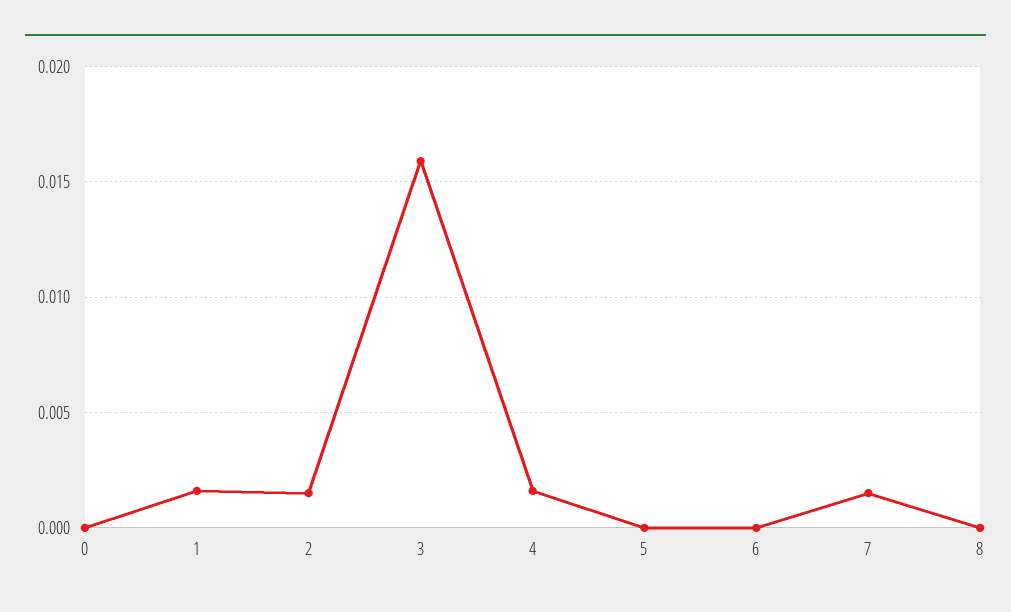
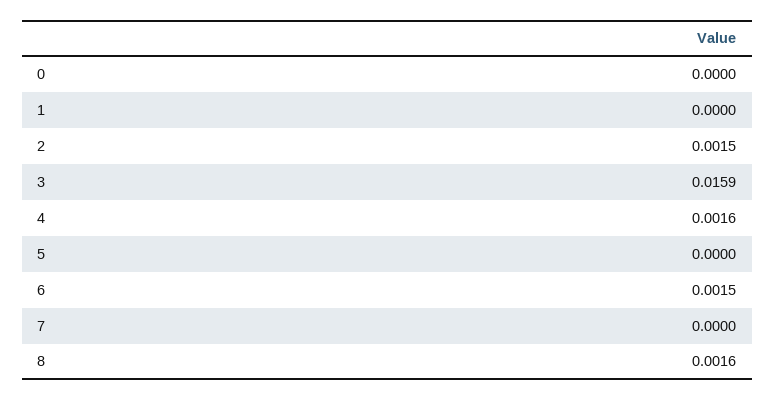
1: 0.0015 -> 0
6: 0 -> 0.0015
7: 0.0015 -> 0
8: 0 -> 0.0016

